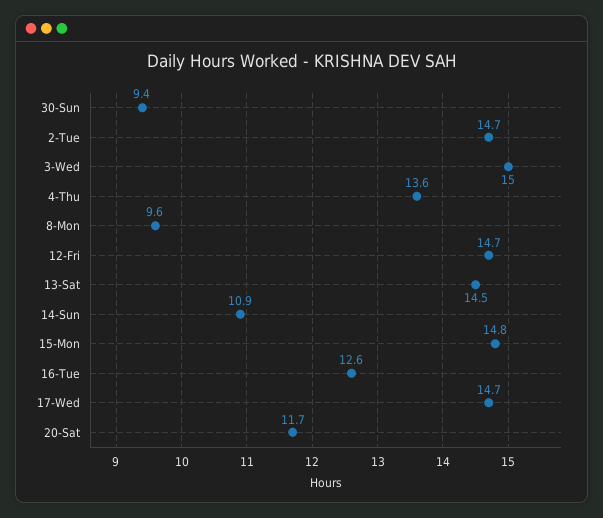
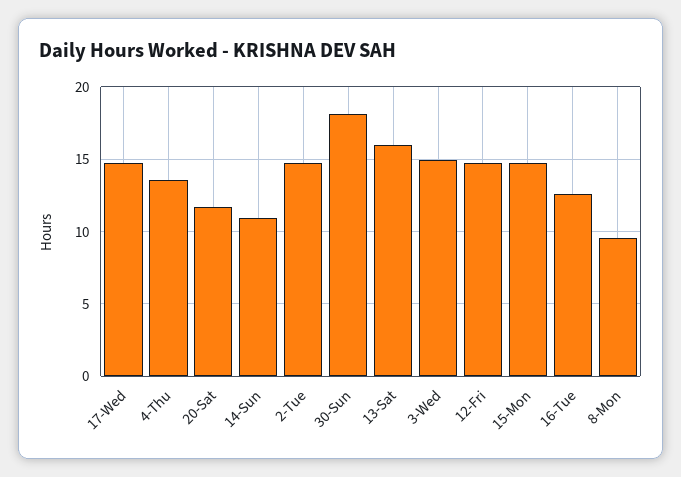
30-Sun: 9.4 -> 18
13-Sat: 14.5 -> 16

